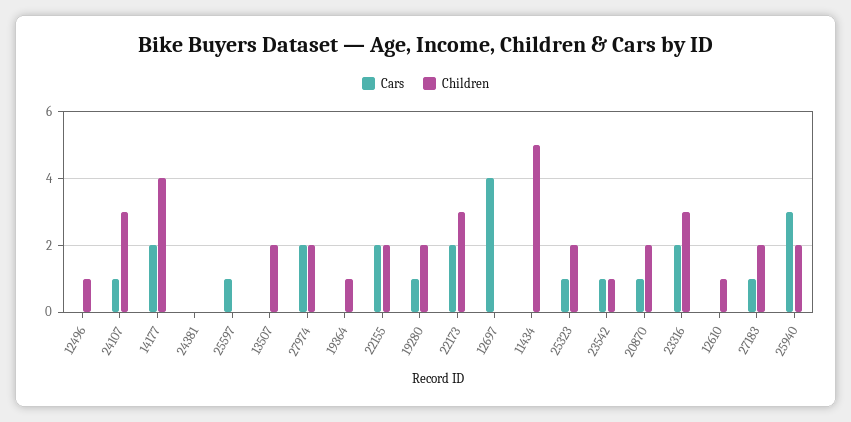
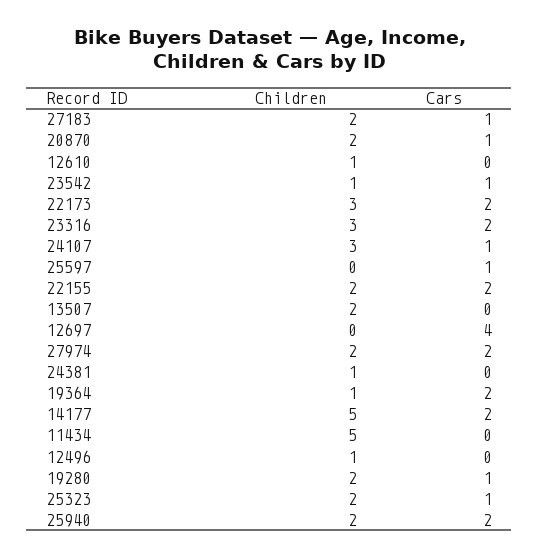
Children, 14177: 4 -> 5
Children, 24381: 0 -> 1
Cars, 19364: 0 -> 2
Cars, 25940: 3 -> 2

